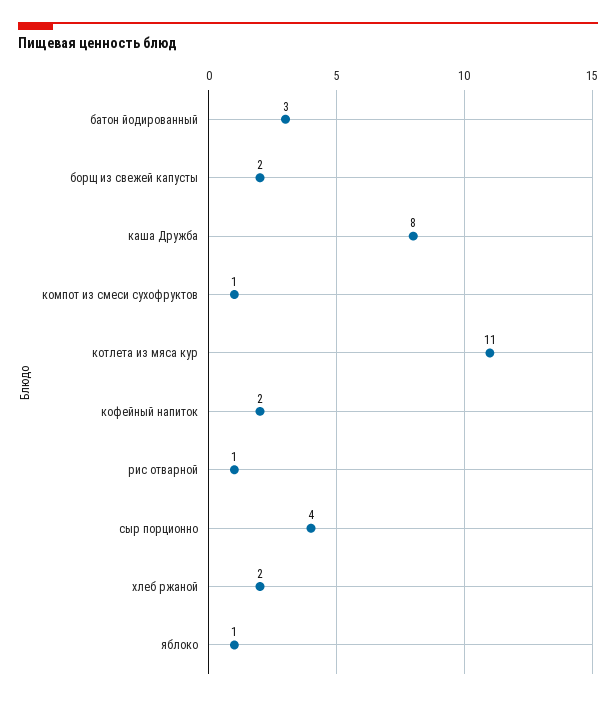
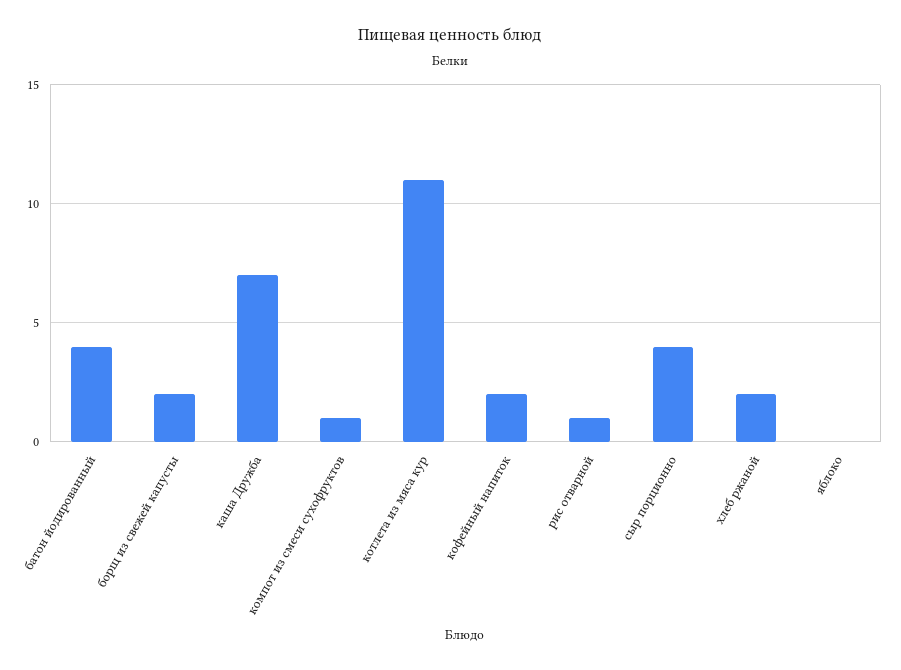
батон йодированный: 3 -> 4
каша Дружба: 8 -> 7
яблоко: 1 -> 0

